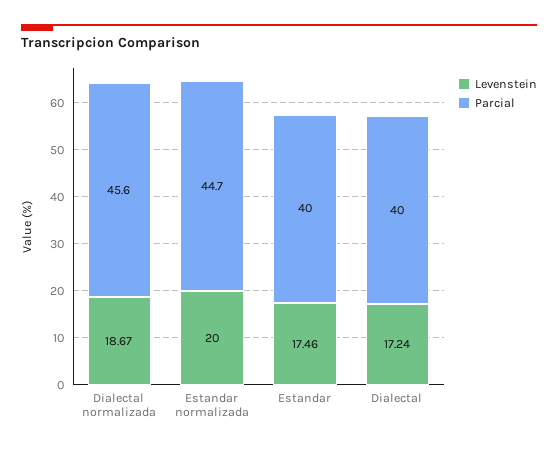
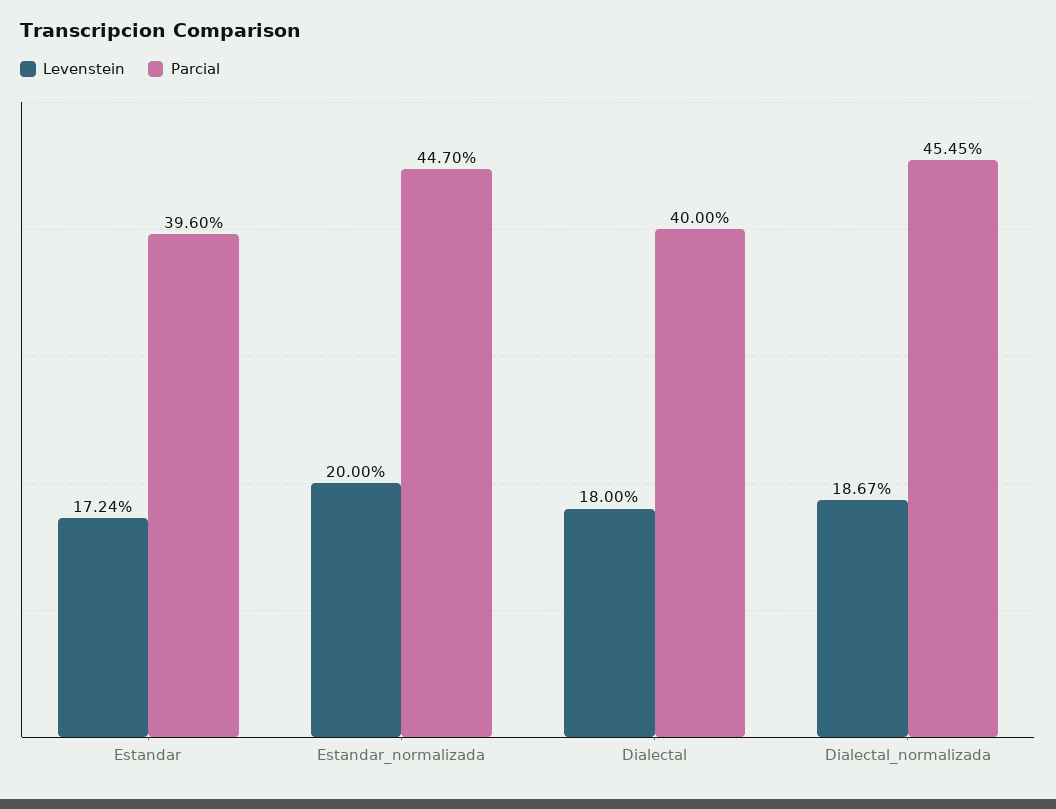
Parcial, Dialectal normalizada: 45.6 -> 45.45
Levenstein, Estandar: 17.46 -> 17.24
Parcial, Estandar: 40 -> 39.6
Levenstein, Dialectal: 17.24 -> 18

